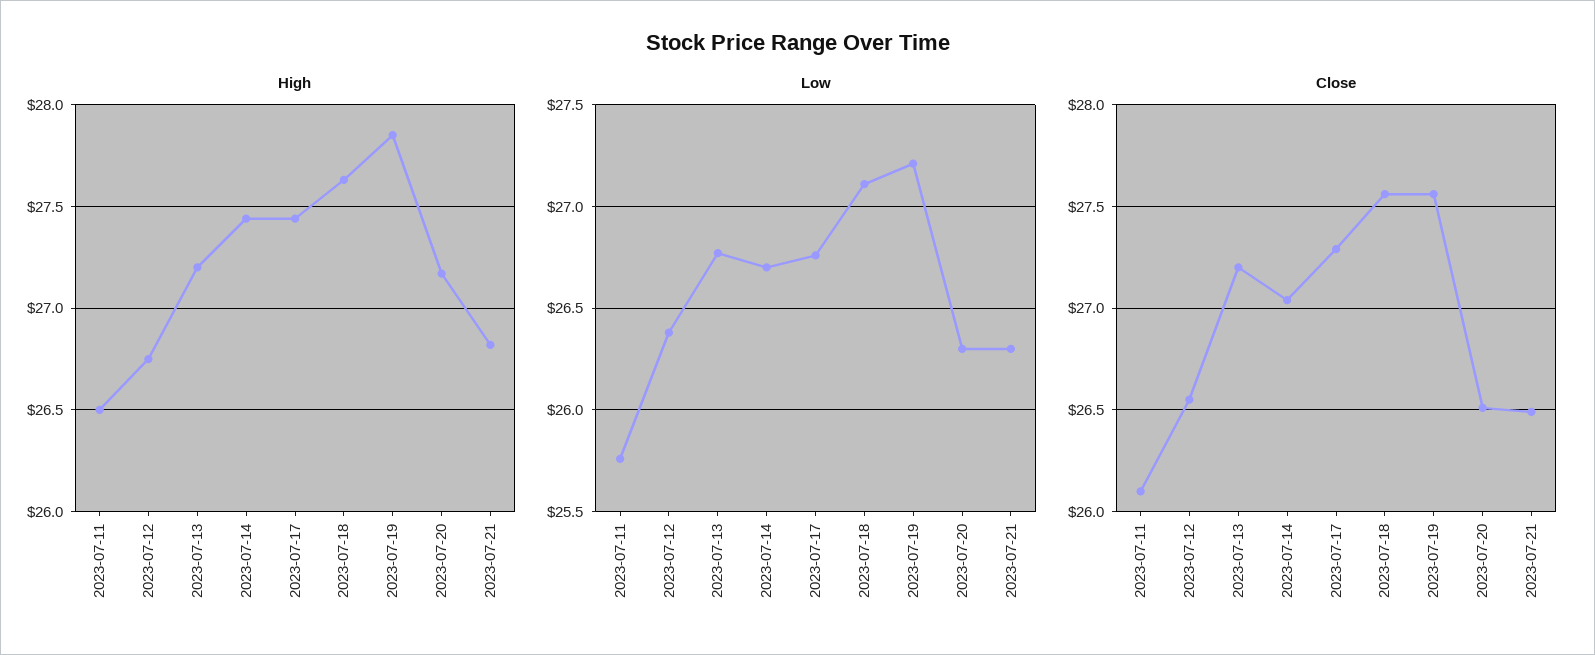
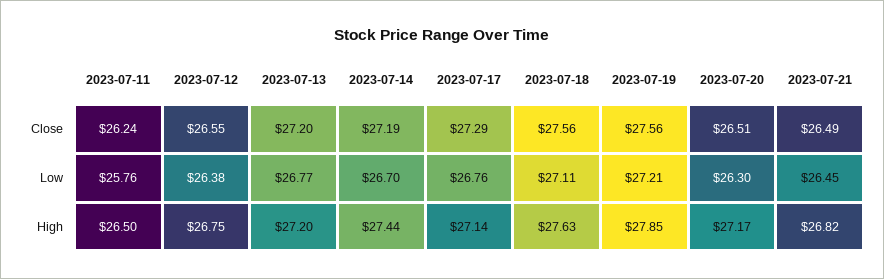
High, 2023-07-17: 27.45 -> 27.14
Low, 2023-07-21: 26.3 -> 26.45
Close, 2023-07-11: 26.1 -> 26.24
Close, 2023-07-14: 27.05 -> 27.19

